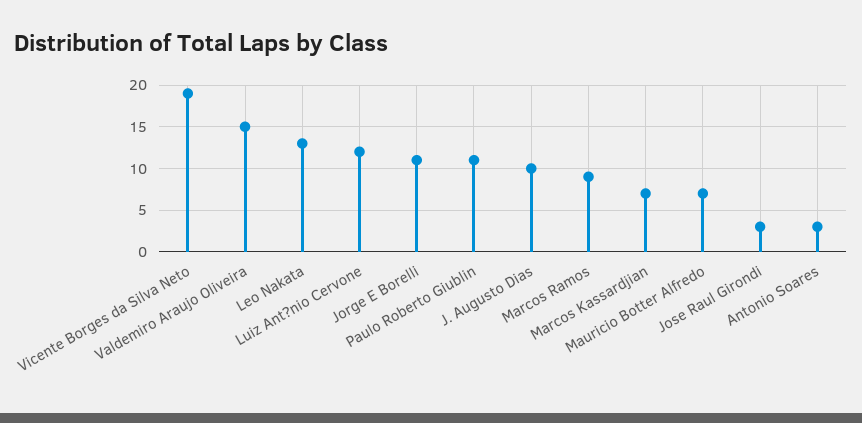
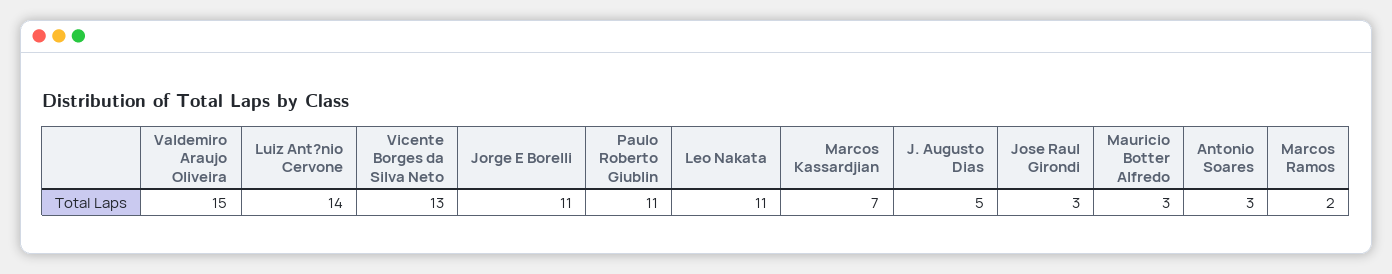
Vicente Borges da Silva Neto: 19 -> 13
Leo Nakata: 13 -> 11
Luiz Ant?nio Cervone: 12 -> 14
J. Augusto Dias: 10 -> 5
Marcos Ramos: 9 -> 2
Mauricio Botter Alfredo: 7 -> 3

